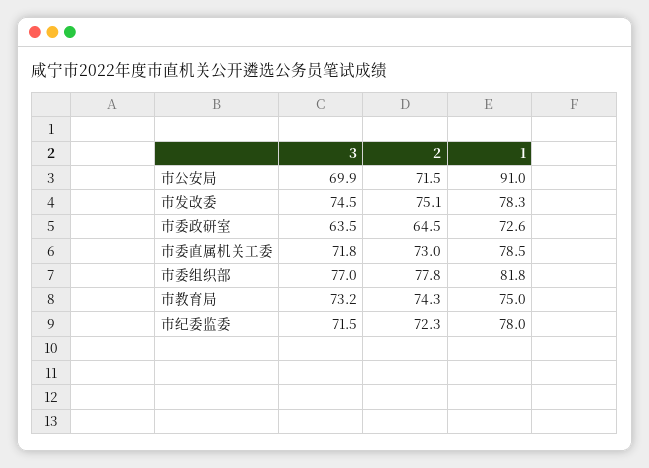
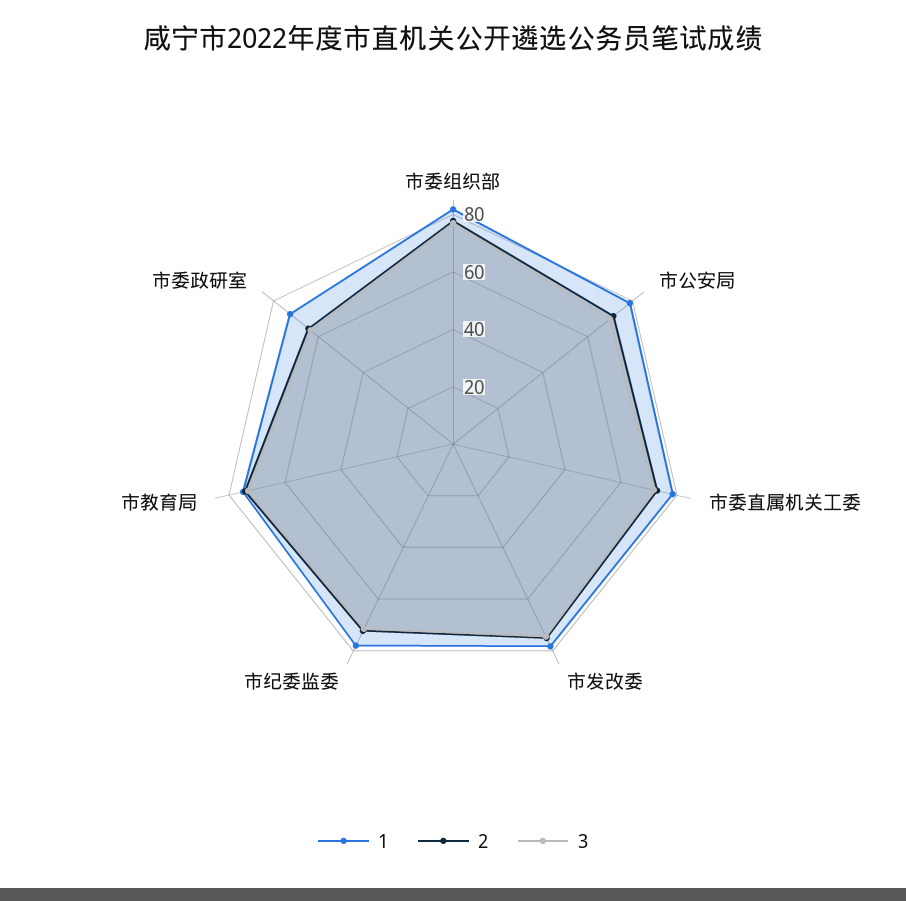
1, 市公安局: 91 -> 80

